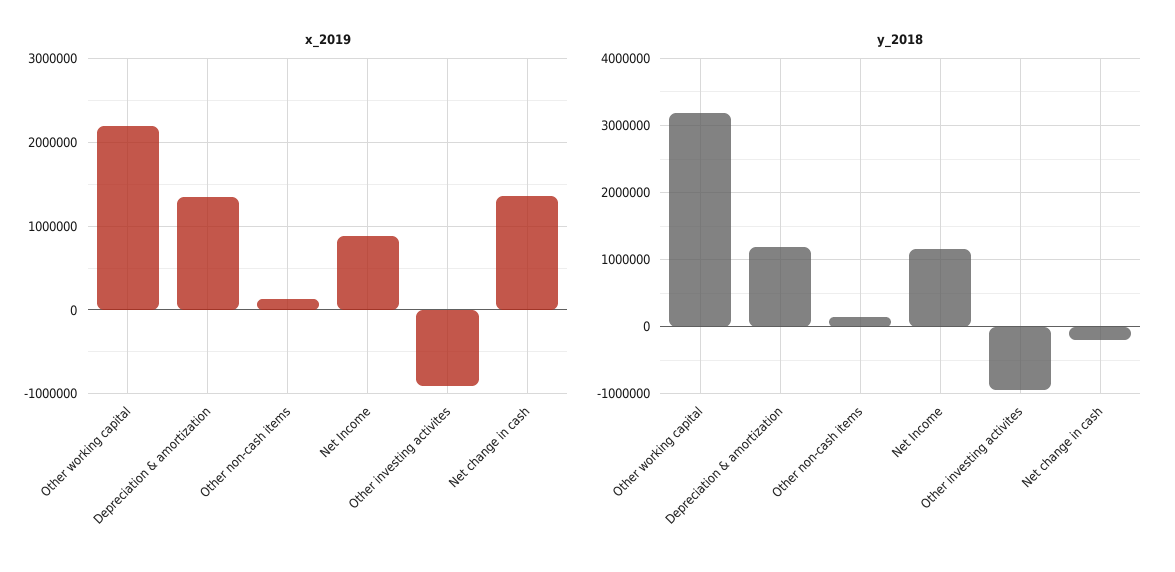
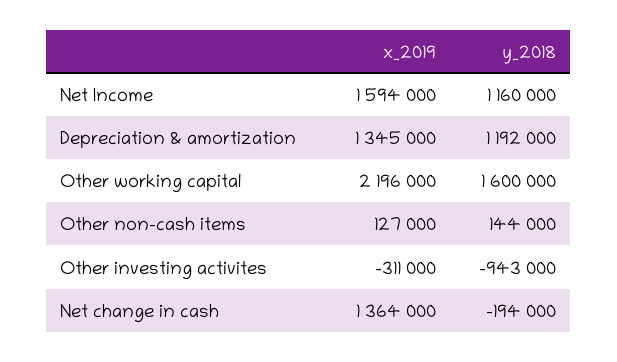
x_2019, Net Income: 900000 -> 1594000
x_2019, Other investing activites: -900000 -> -311000
y_2018, Other working capital: 3200000 -> 1600000

